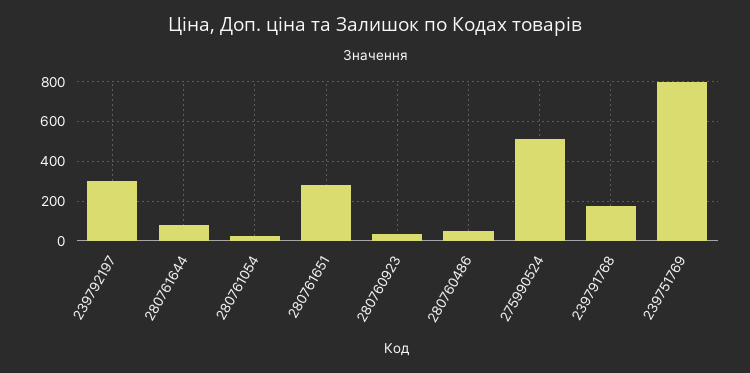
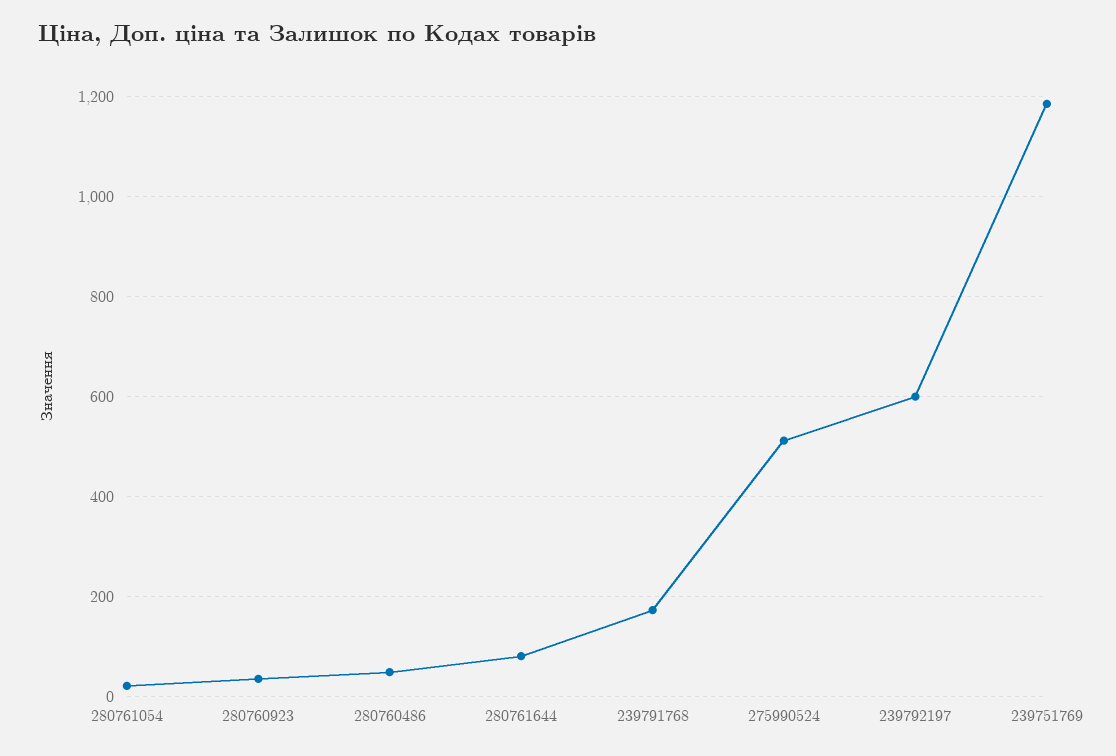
239792197: 300 -> 600
280761651: 300 -> none
239751769: 800 -> 1180

